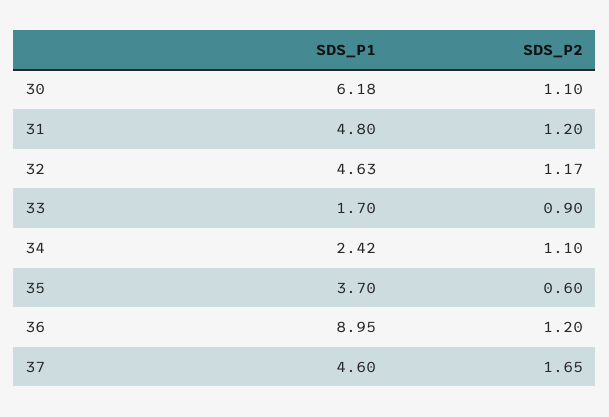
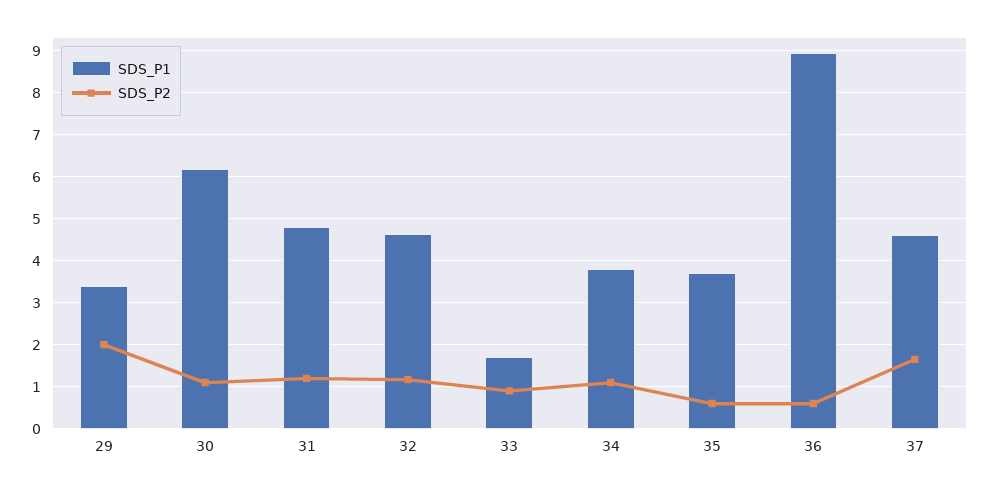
SDS_P1, 34: 2.42 -> 3.8
SDS_P2, 36: 1.2 -> 0.6
SDS_P1, 29: none -> 3.4
SDS_P2, 29: none -> 2

